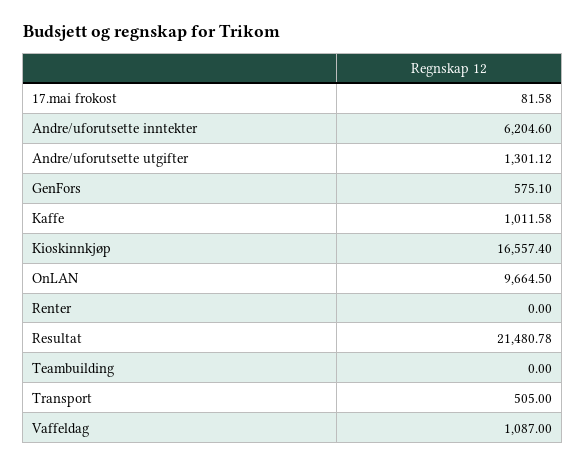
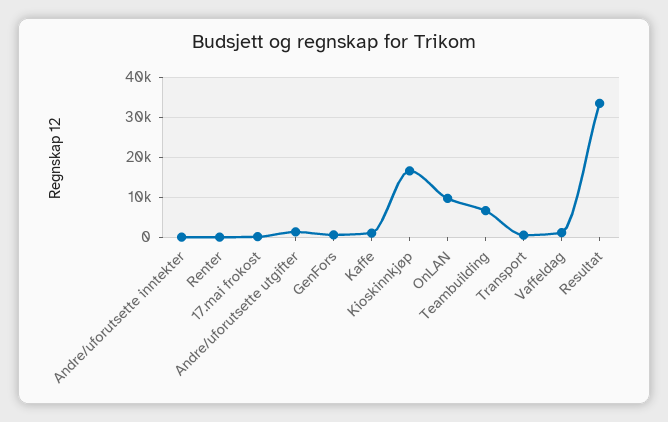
Andre/uforutsette inntekter: 6204.6 -> 0
Resultat: 21480.78 -> 34000
Teambuilding: 0 -> 6000

